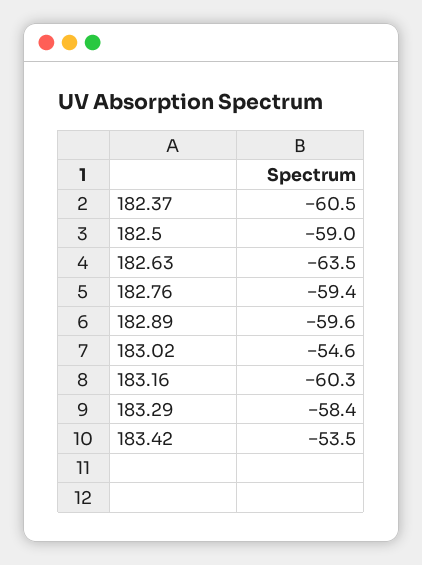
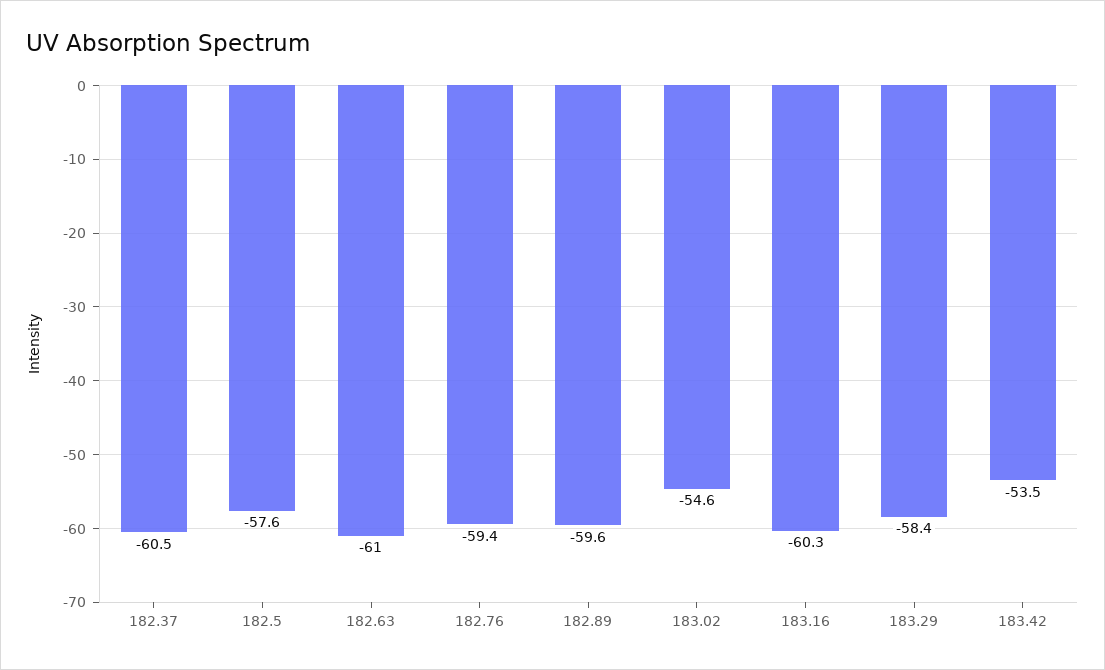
182.5: -59 -> -57.6
182.63: -63.5 -> -61

